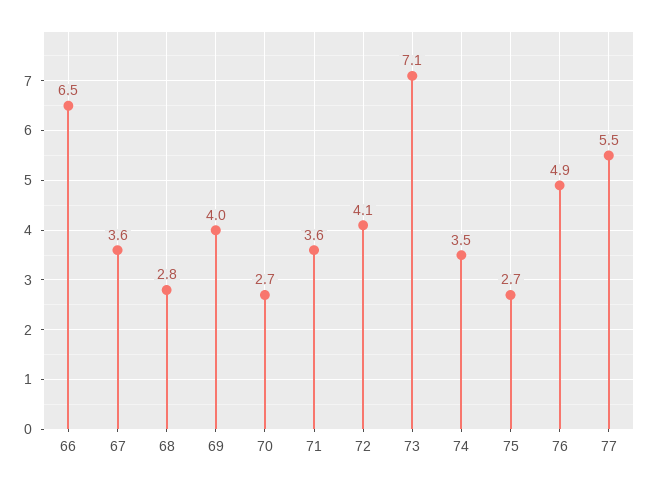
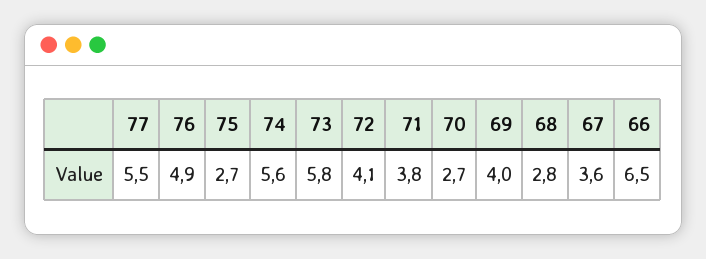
71: 3.6 -> 3.8
73: 7.1 -> 5.8
74: 3.5 -> 5.6

